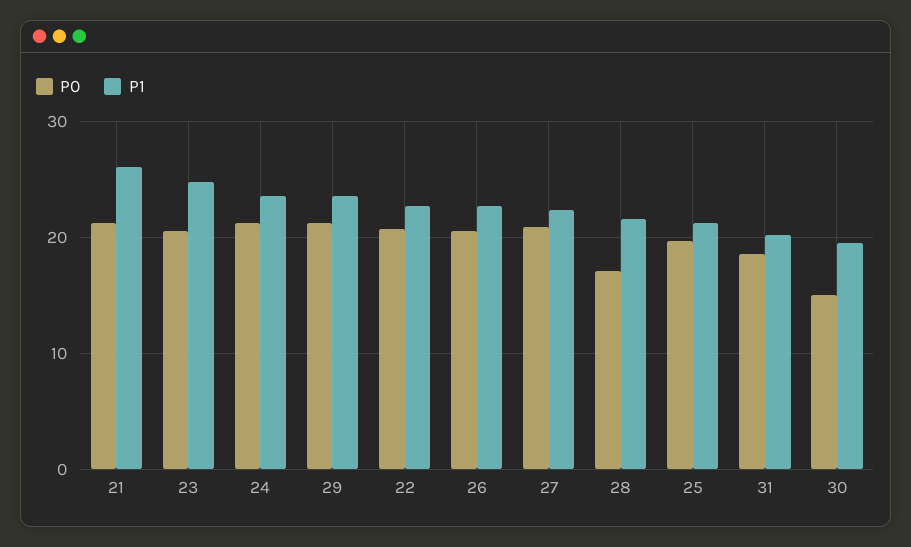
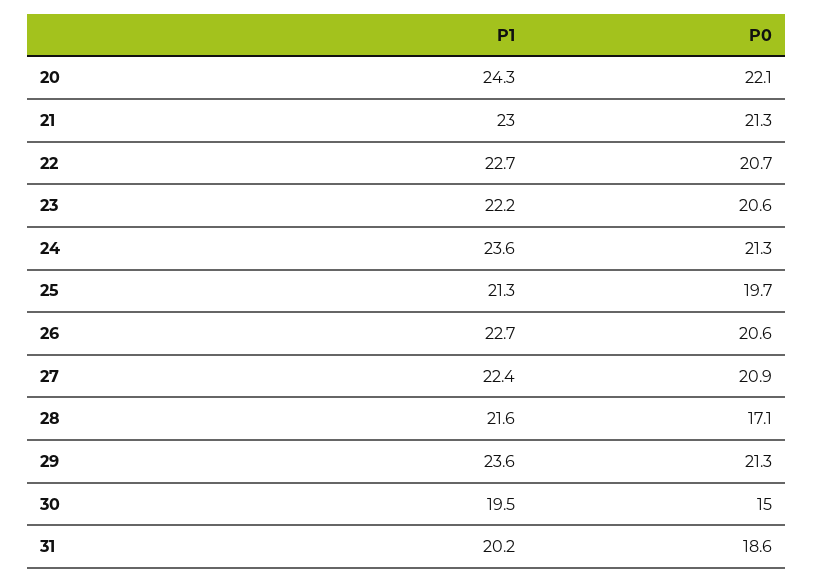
P1, 21: 26 -> 23
P1, 23: 25 -> 22.2
P1, 20: none -> 24.3
P0, 20: none -> 22.1

